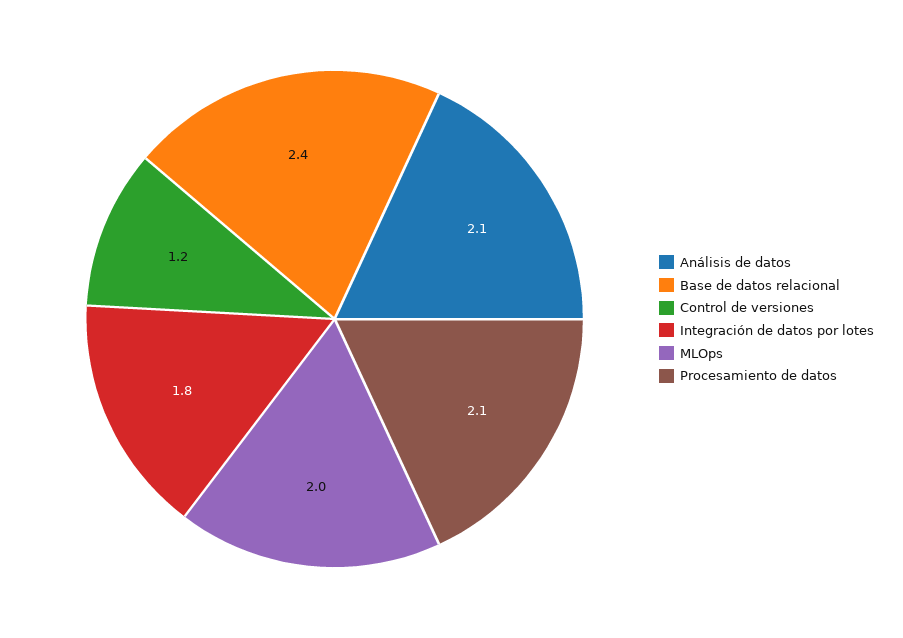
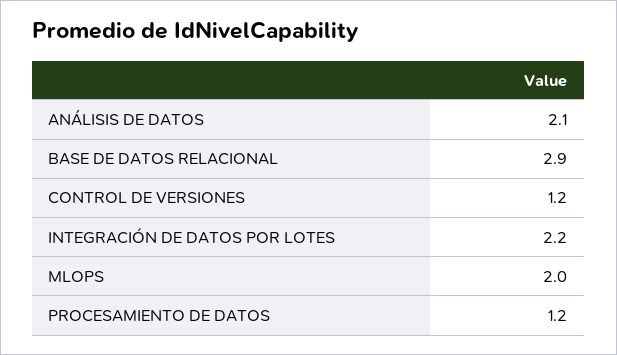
Base de datos relacional: 2.4 -> 2.9
Integración de datos por lotes: 1.8 -> 2.2
Procesamiento de datos: 2.1 -> 1.2

